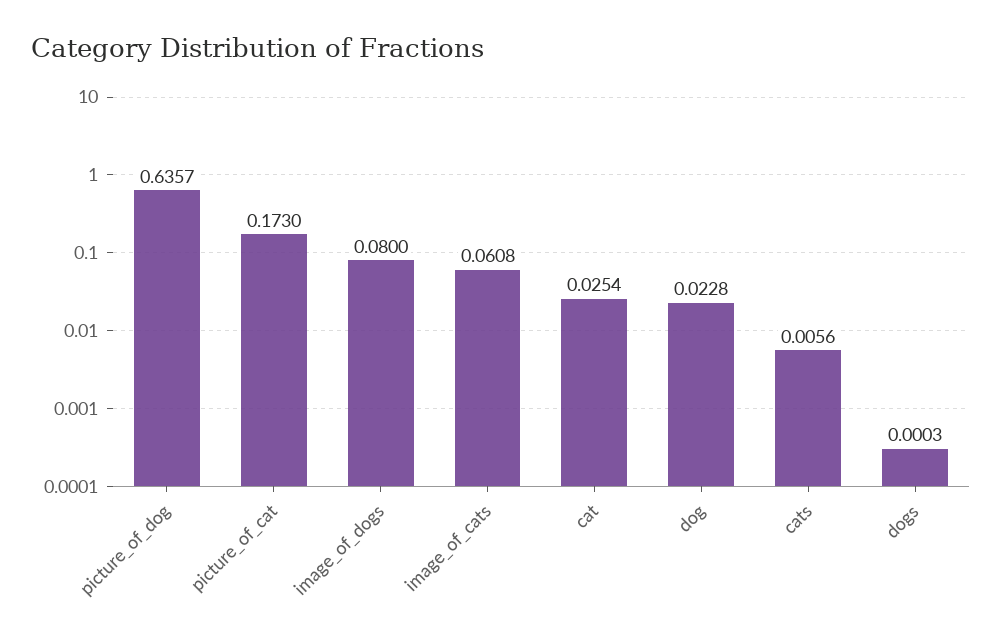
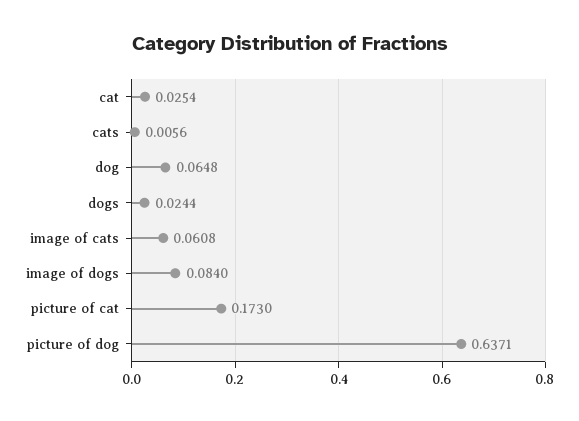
picture_of_dog: 0.6357 -> 0.6371
image_of_dogs: 0.08 -> 0.084
dog: 0.0228 -> 0.0648
dogs: 0.0003 -> 0.0244

